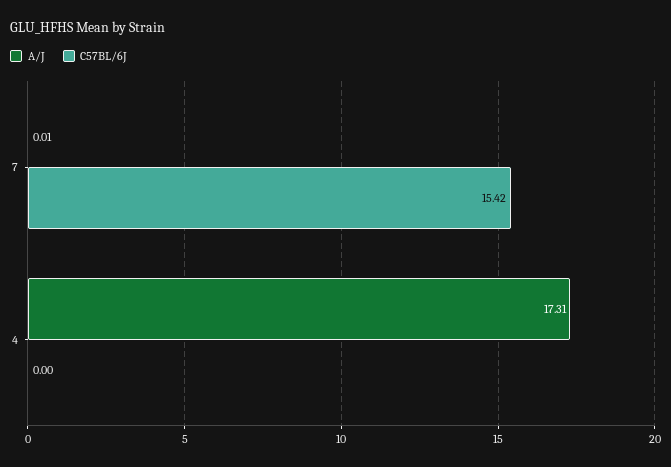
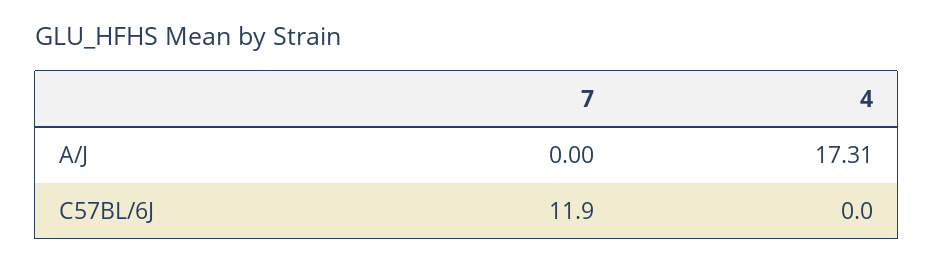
A/J, 7: 0.01 -> 0
C57BL/6J, 7: 15.42 -> 11.9

